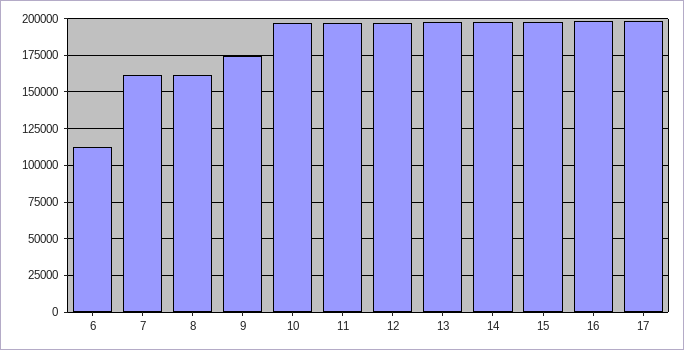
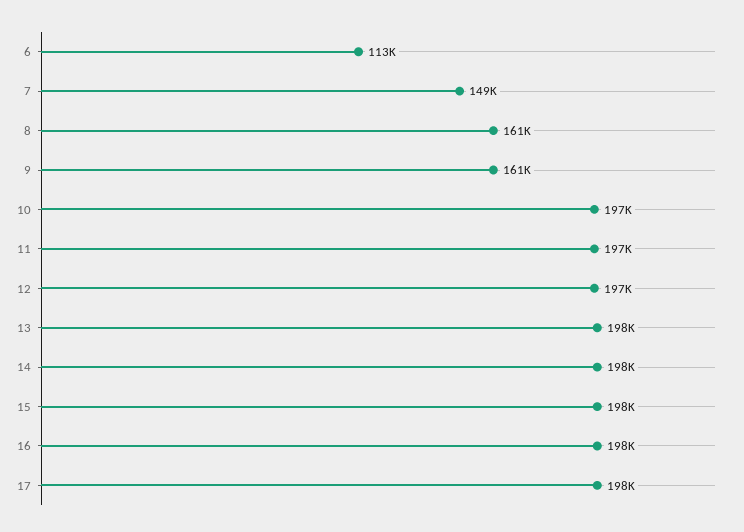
7: 160000 -> 149000
9: 175000 -> 161000

